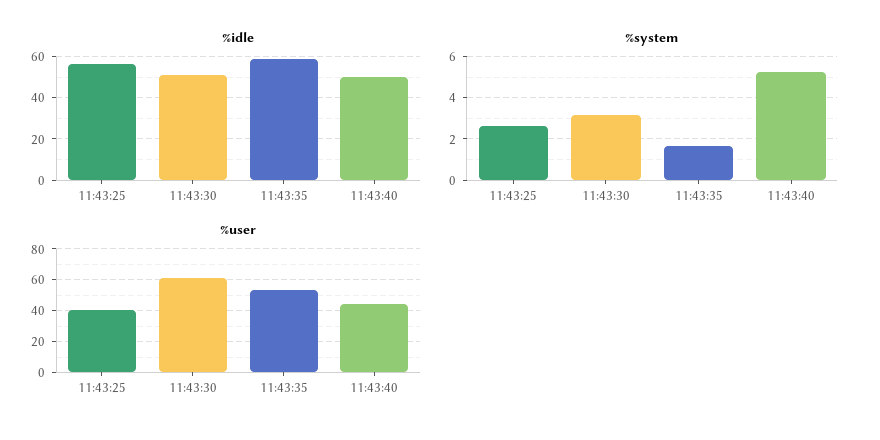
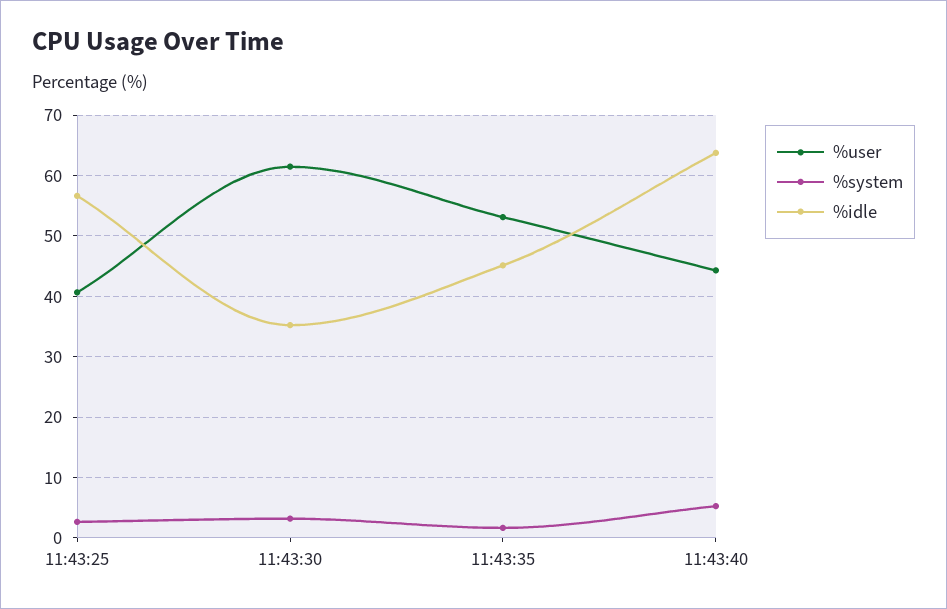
%idle, 11:43:30: 50 -> 35
%idle, 11:43:35: 60 -> 45
%idle, 11:43:40: 50 -> 64

